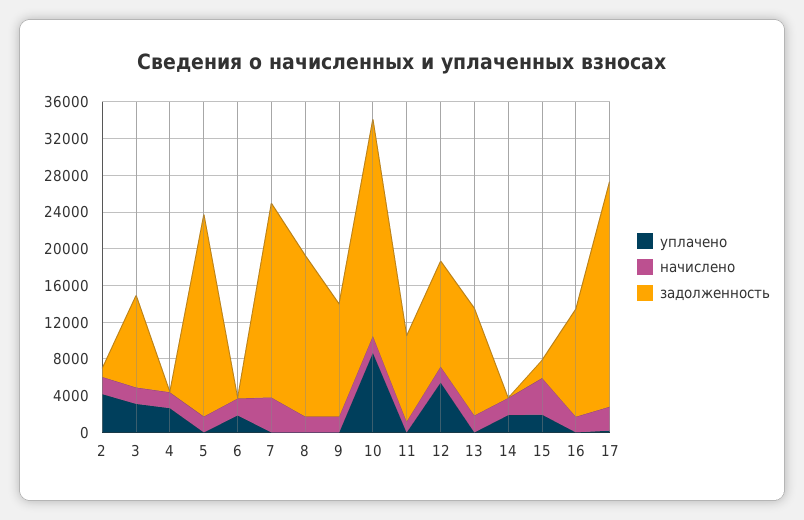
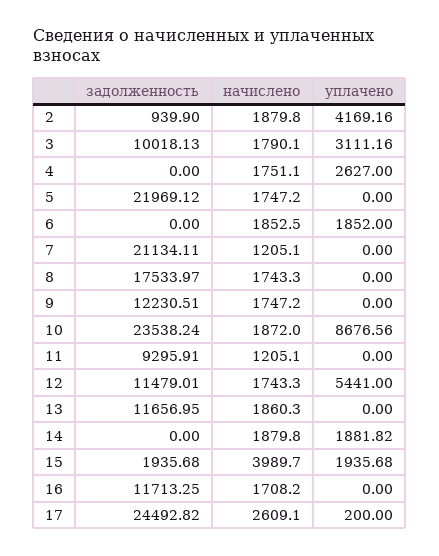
начислено, 7: 4000 -> 1205.1

